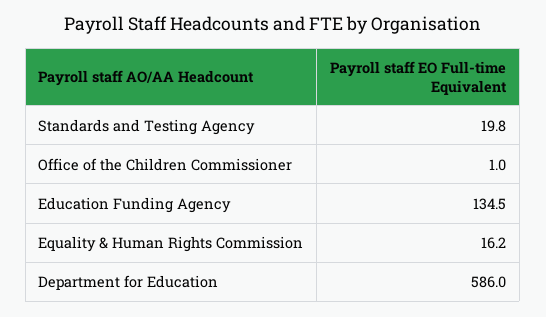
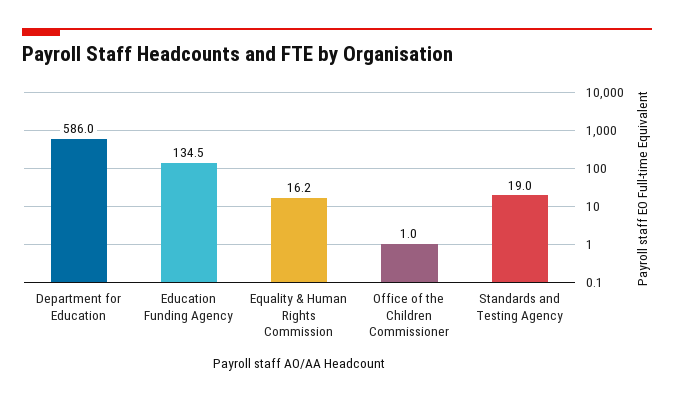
Standards and Testing Agency: 19.8 -> 19

